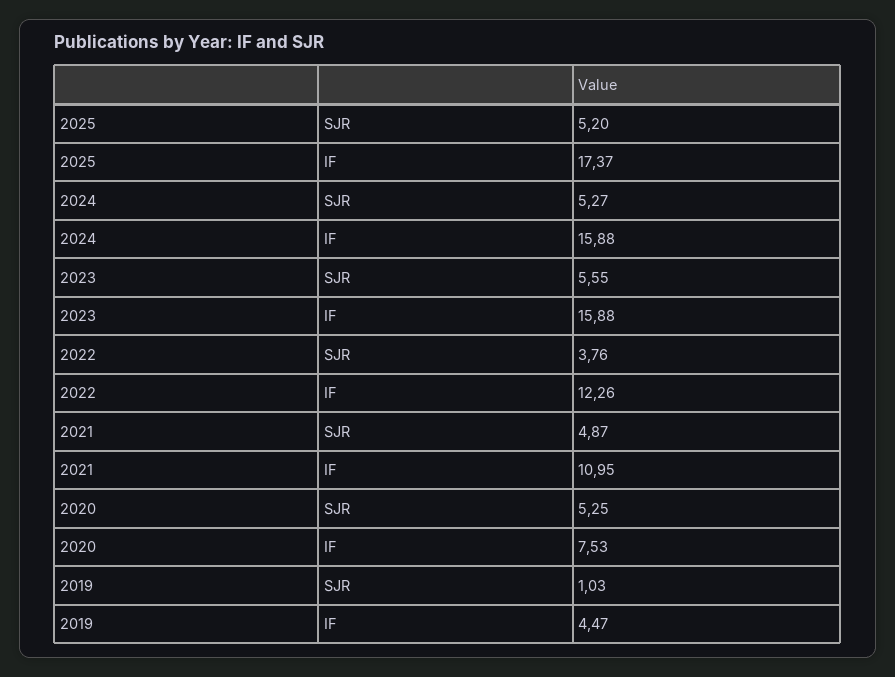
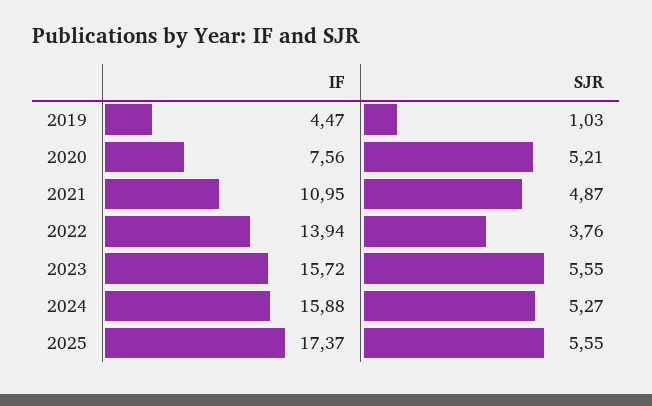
2025, SJR: 5.2 -> 5.55
2023, IF: 15.88 -> 15.72
2022, IF: 12.26 -> 13.94
2020, SJR: 5.25 -> 5.21
2020, IF: 7.53 -> 7.56

